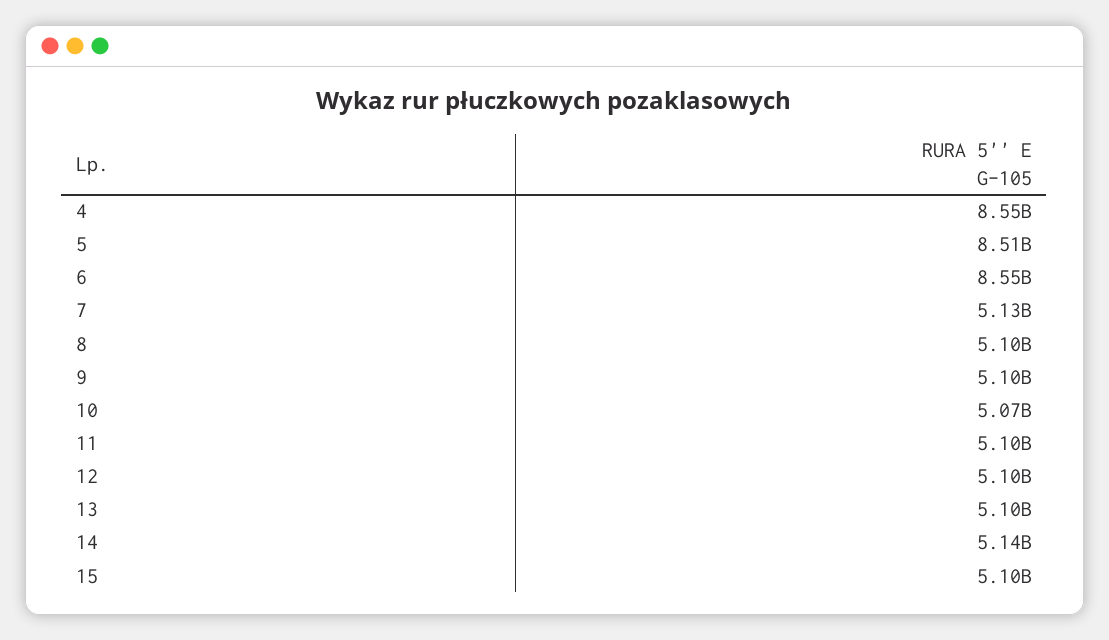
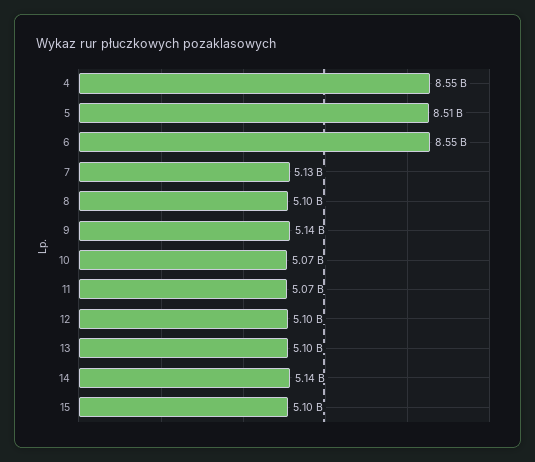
9: 5100000000 -> 5140000000
11: 5100000000 -> 5070000000

